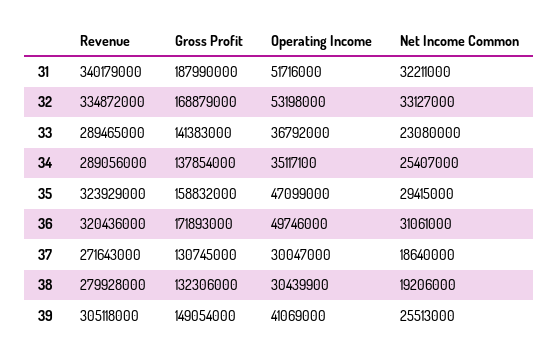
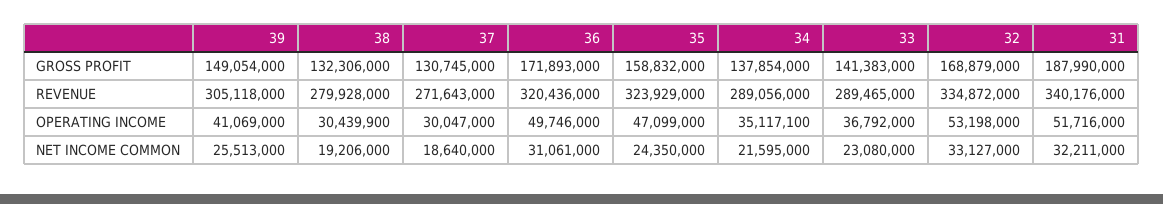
Revenue, 31: 340179000 -> 340176000
Net Income Common, 34: 25407000 -> 21595000
Net Income Common, 35: 29415000 -> 24350000

